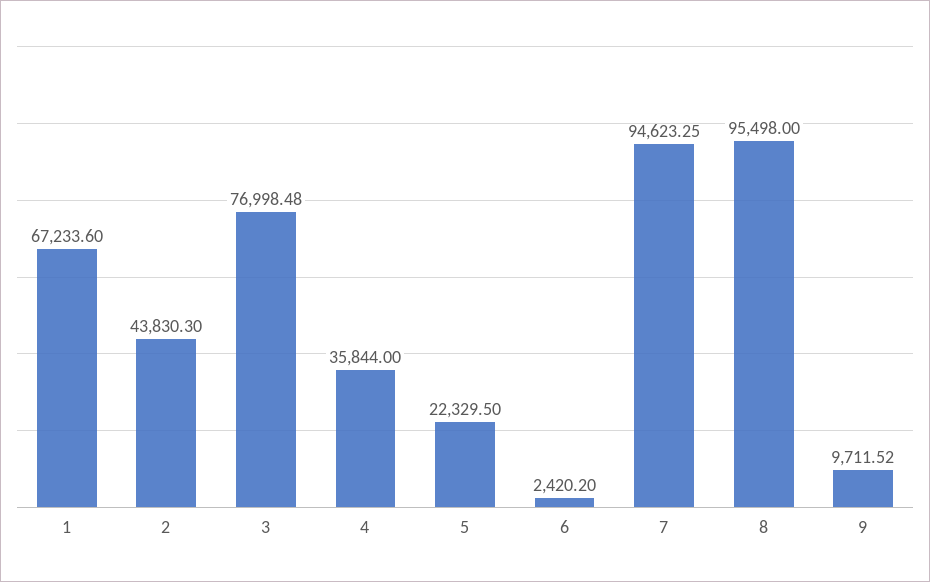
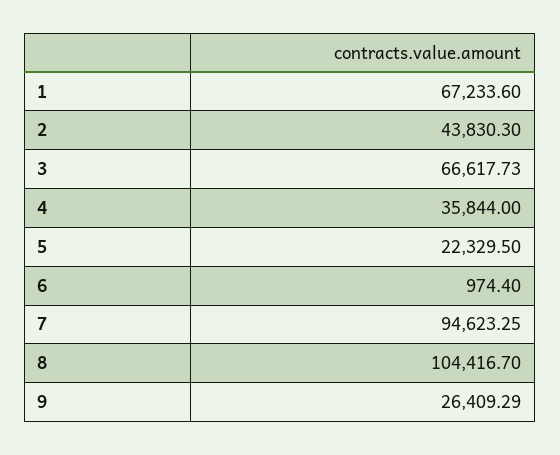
3: 76998.48 -> 66617.73
6: 2420.2 -> 974.4
8: 95498 -> 104416.7
9: 9711.52 -> 26409.29

